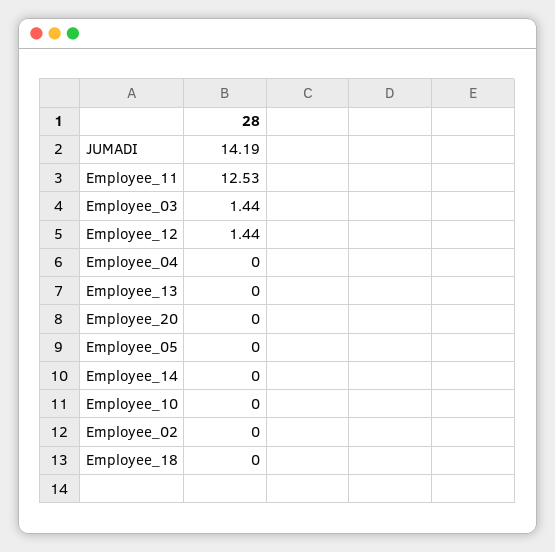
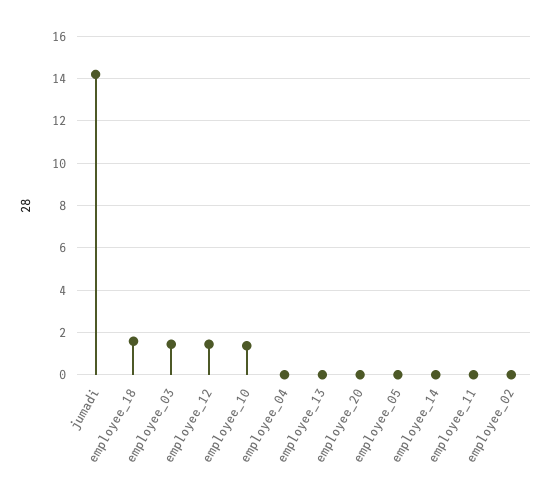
Employee_11: 12.53 -> 0
Employee_10: 0 -> 1.5
Employee_18: 0 -> 1.5

